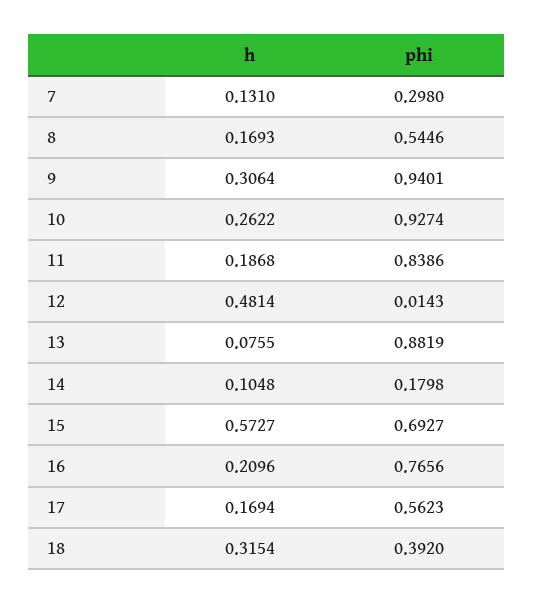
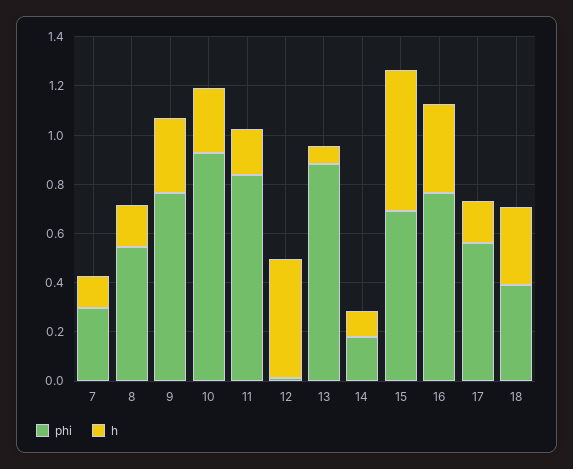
phi, 9: 0.9401 -> 0.75
h, 16: 0.2096 -> 0.35

